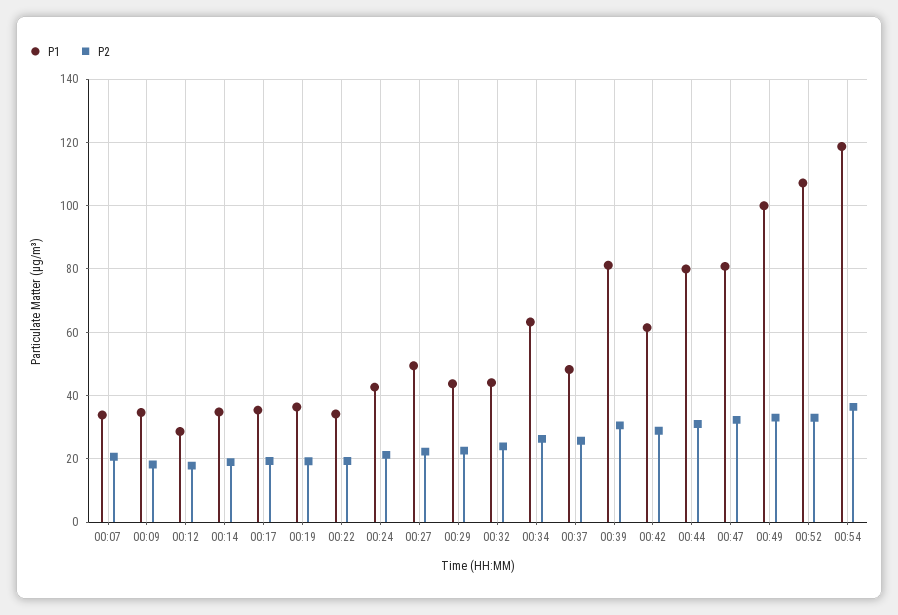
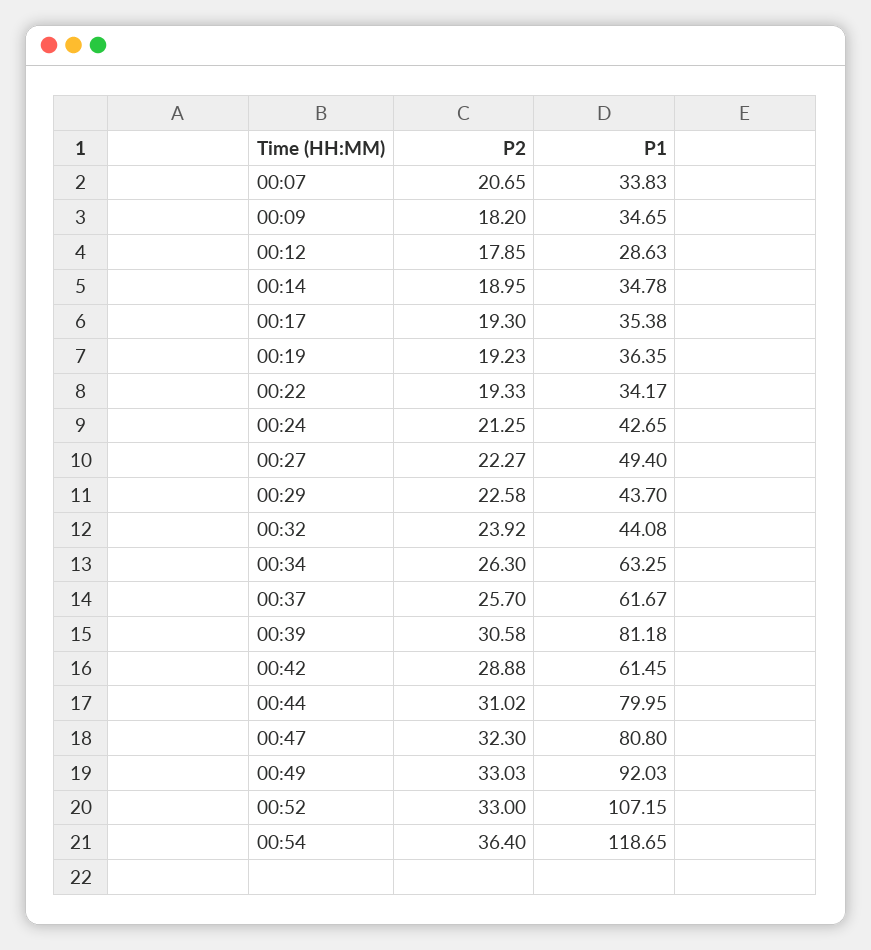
P1, 00:37: 48 -> 61.67
P1, 00:49: 100 -> 92.03

